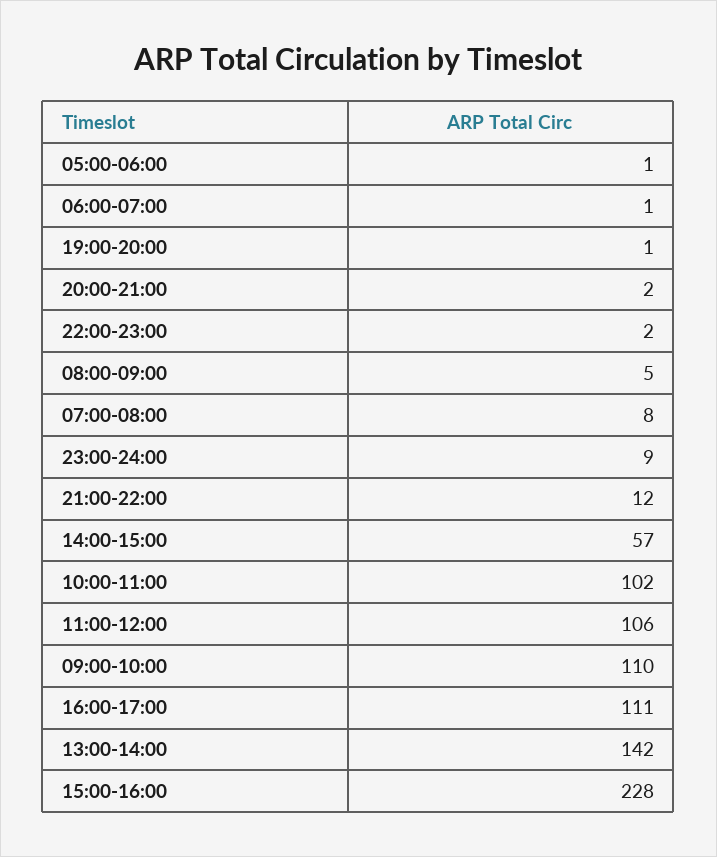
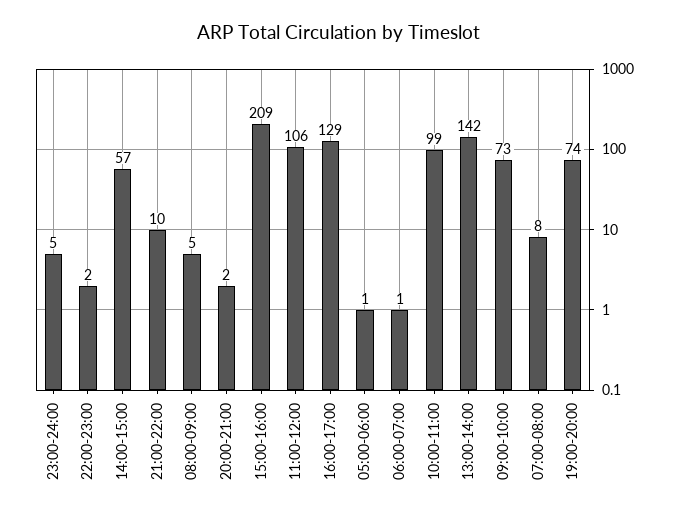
19:00-20:00: 1 -> 74
23:00-24:00: 9 -> 5
21:00-22:00: 12 -> 10
10:00-11:00: 102 -> 99
09:00-10:00: 110 -> 73
16:00-17:00: 111 -> 129
15:00-16:00: 228 -> 209

